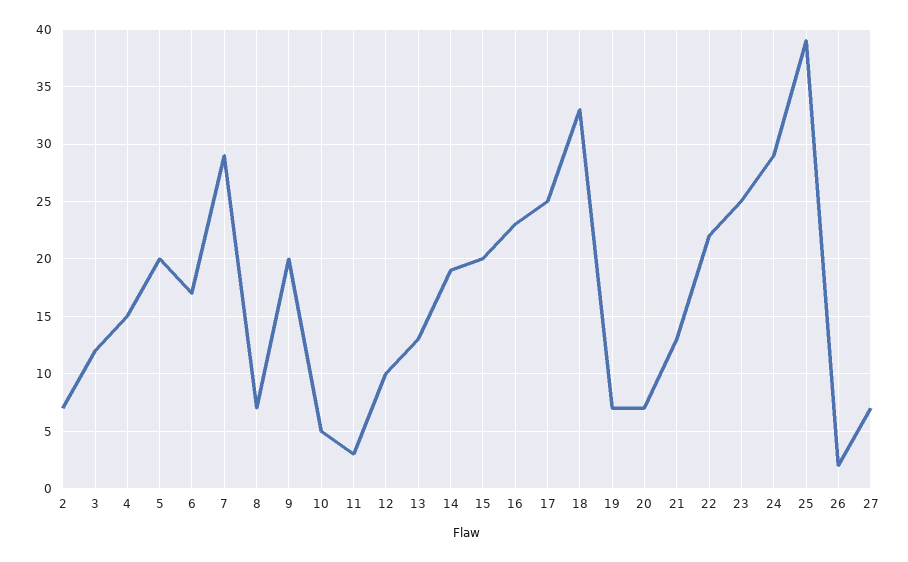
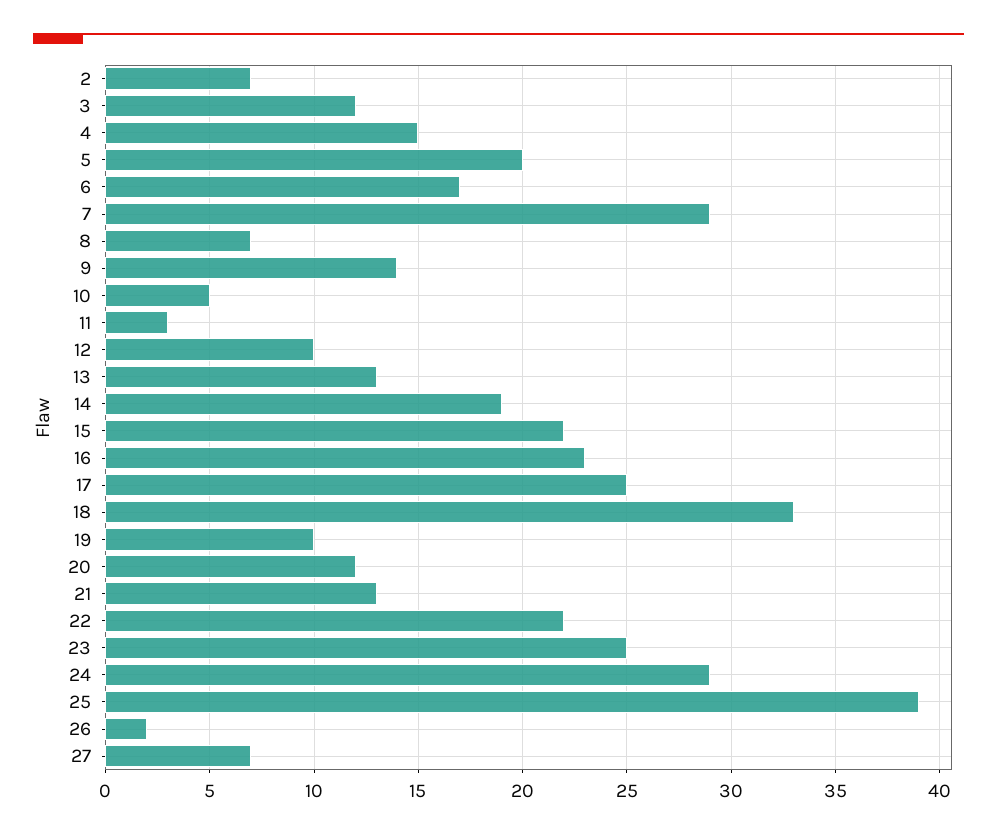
9: 20 -> 14
15: 20 -> 22
19: 7 -> 10
20: 7 -> 12

